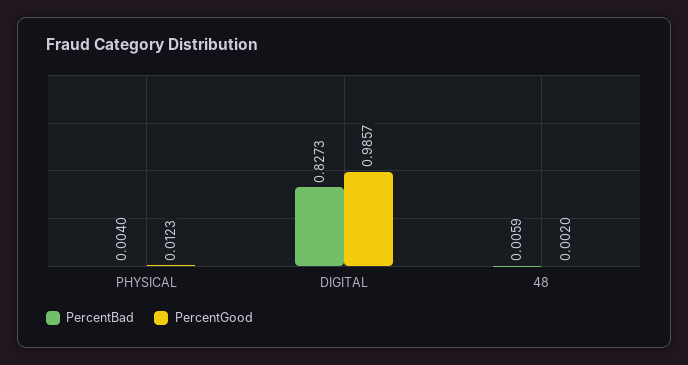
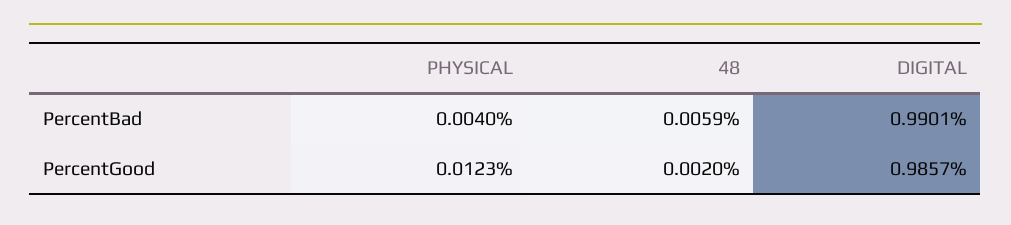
PercentBad, DIGITAL: 0.8273 -> 0.9901

